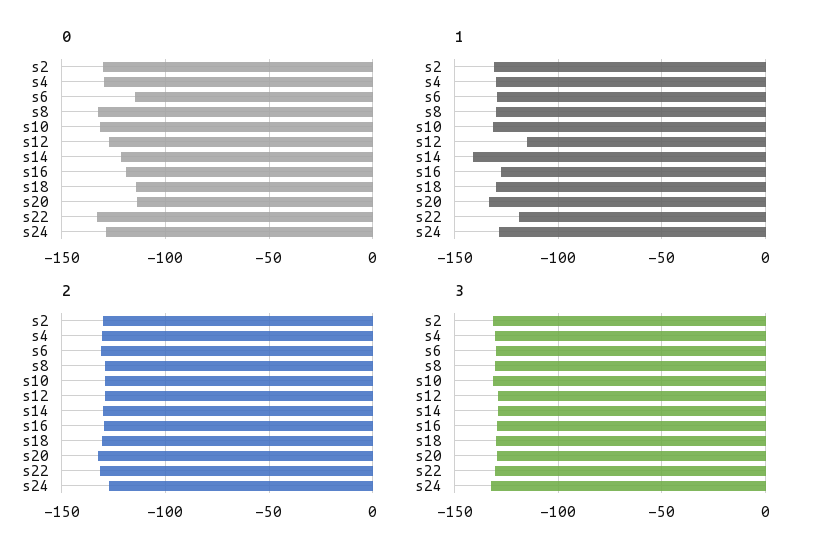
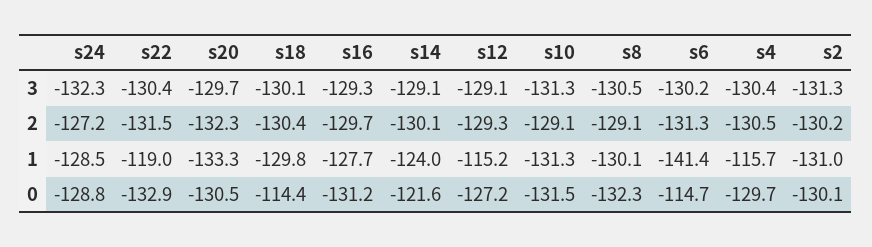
0, s16: -120 -> -131.2
0, s20: -115 -> -130.5
1, s4: -130 -> -115.7
1, s6: -130 -> -141.4
1, s14: -140 -> -124

